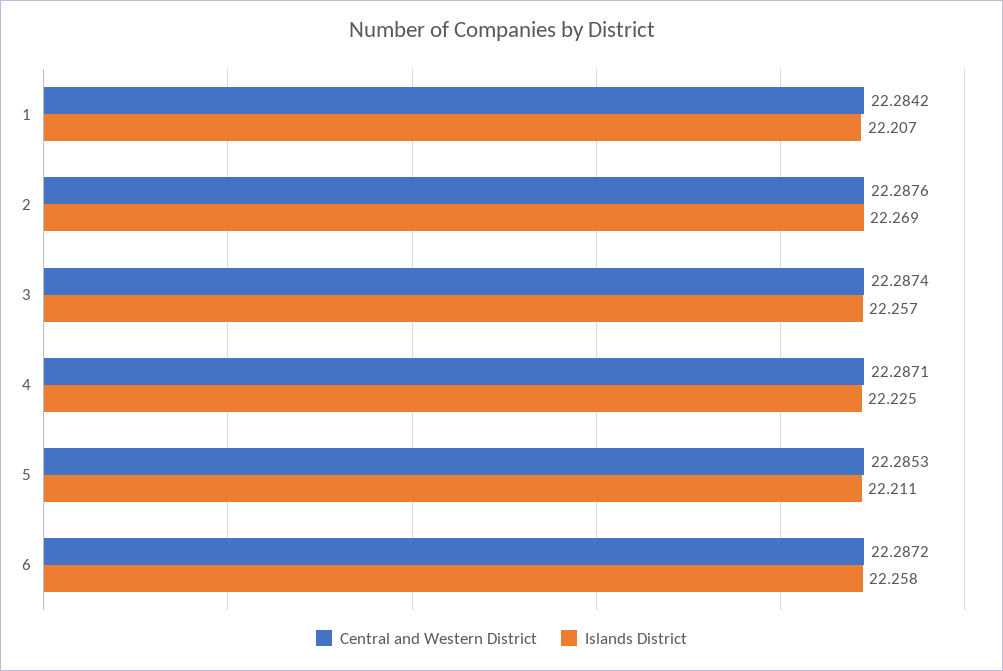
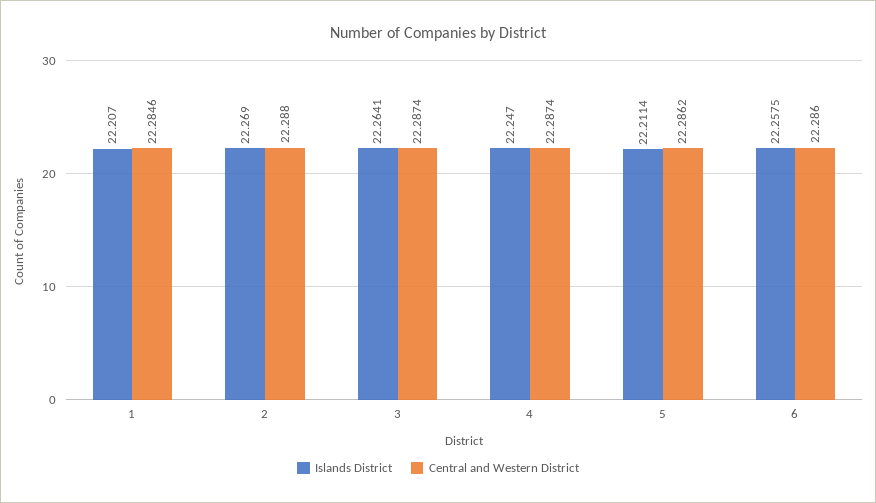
Central and Western District, 1: 22.2842 -> 22.2846
Central and Western District, 2: 22.2876 -> 22.288
Islands District, 3: 22.257 -> 22.2641
Central and Western District, 4: 22.2871 -> 22.2874
Islands District, 4: 22.225 -> 22.247
Central and Western District, 5: 22.2853 -> 22.2862
Central and Western District, 6: 22.2872 -> 22.286

